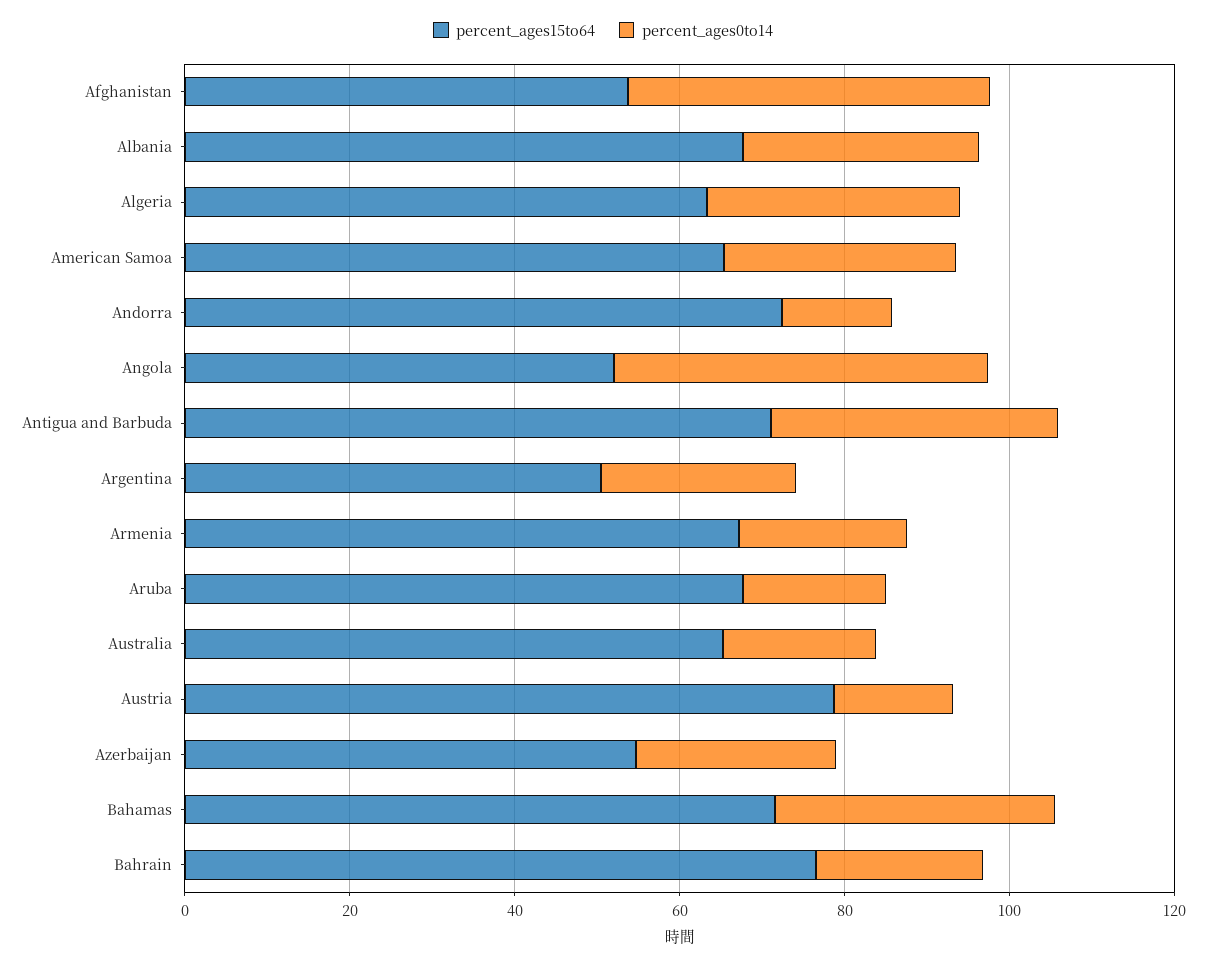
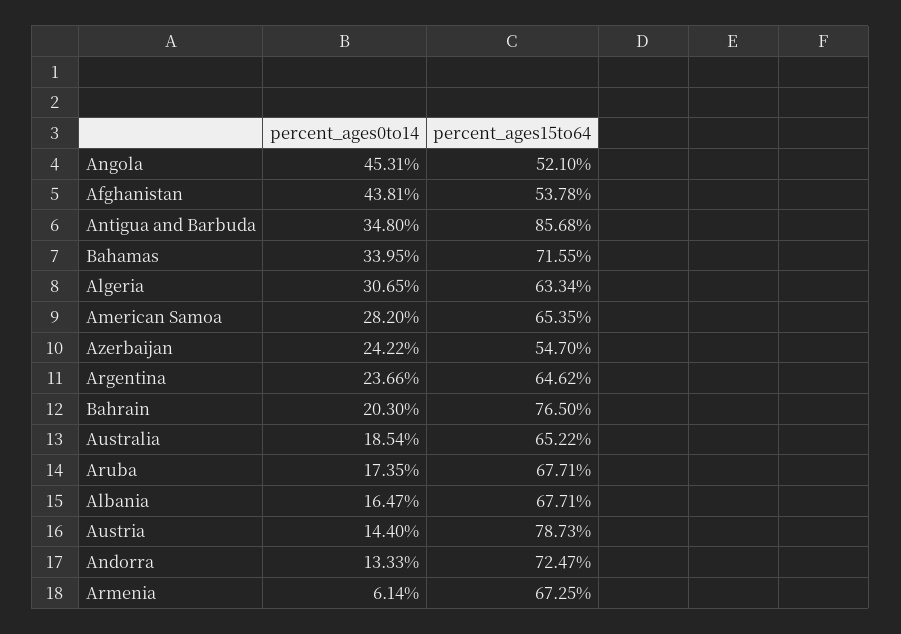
percent_ages0to14, Albania: 30 -> 16.47
percent_ages15to64, Antigua and Barbuda: 70 -> 85.68
percent_ages15to64, Argentina: 50 -> 64.62
percent_ages0to14, Armenia: 20 -> 6.14

